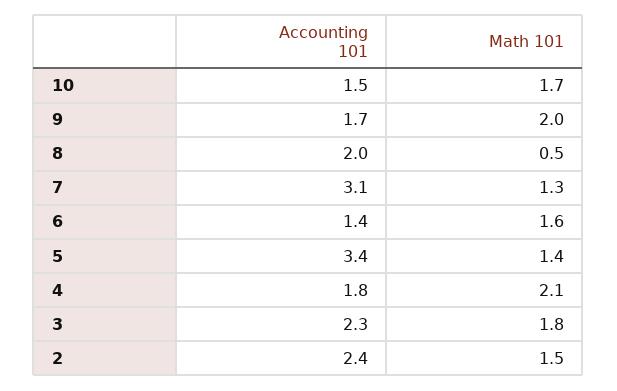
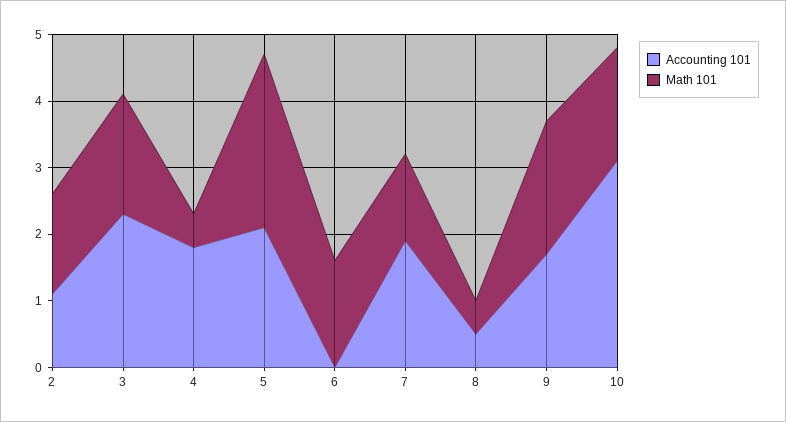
Accounting 101, 10: 1.5 -> 3
Accounting 101, 8: 2 -> 0.5
Accounting 101, 7: 3.1 -> 2
Accounting 101, 6: 1.4 -> 0
Accounting 101, 5: 3.4 -> 2
Math 101, 5: 1.4 -> 2.5
Math 101, 4: 2.1 -> 0.5
Accounting 101, 2: 2.4 -> 1

